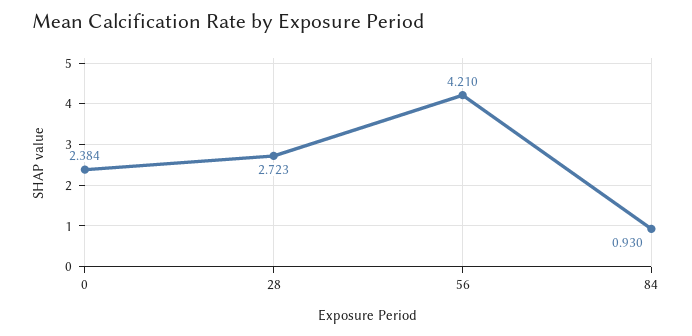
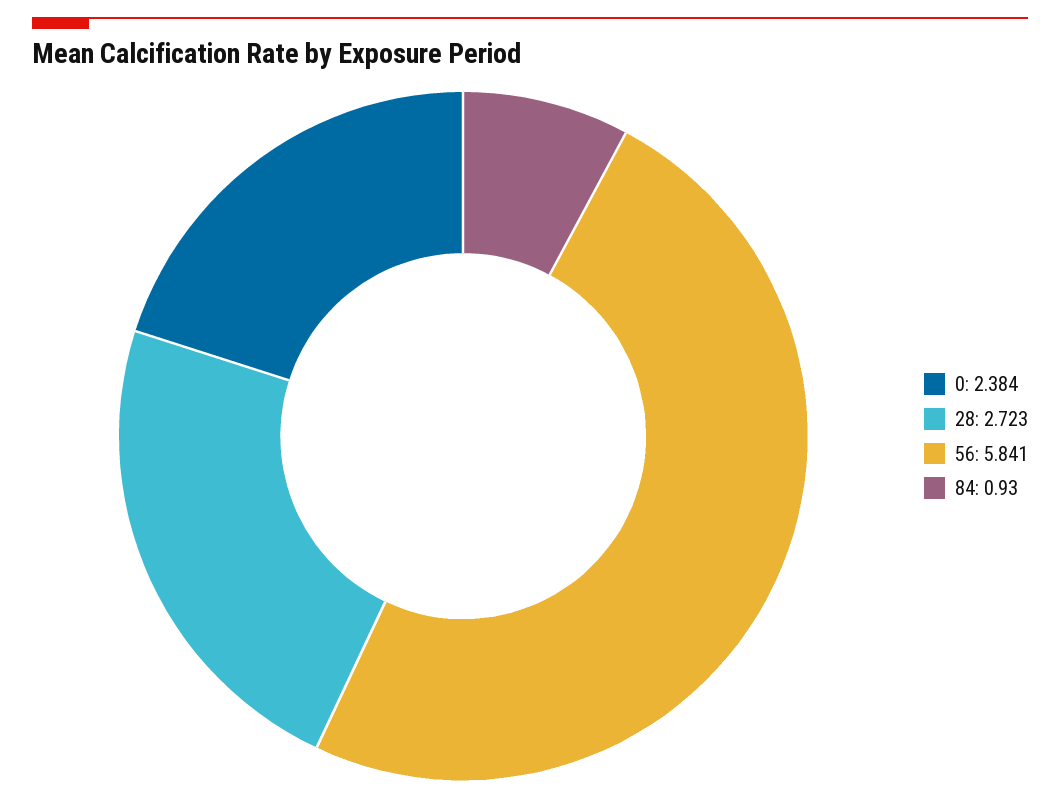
56: 4.21 -> 5.841

